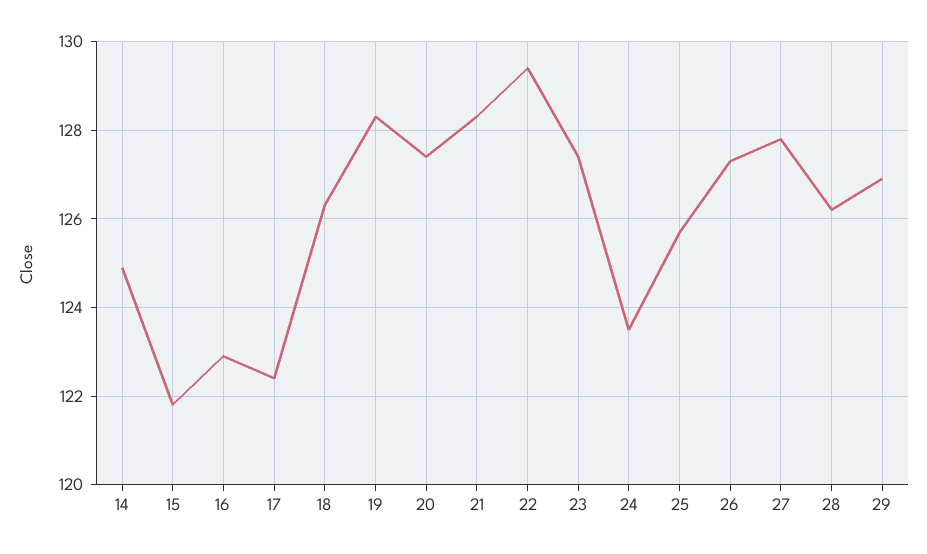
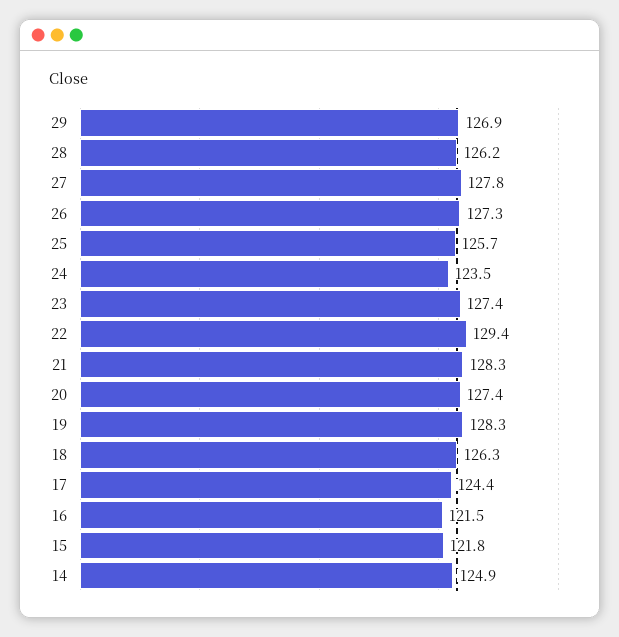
16: 123 -> 121.5
17: 122.5 -> 124.4

